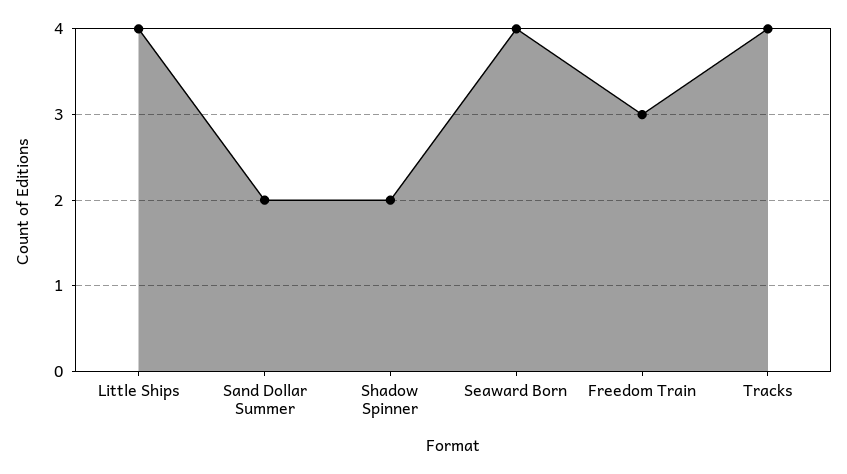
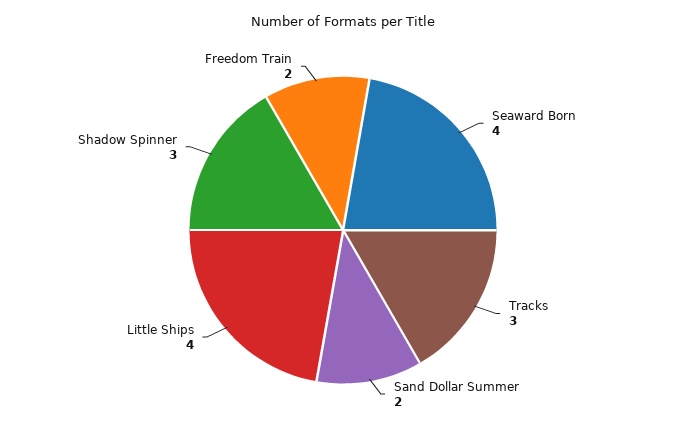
Shadow Spinner: 2 -> 3
Freedom Train: 3 -> 2
Tracks: 4 -> 3

